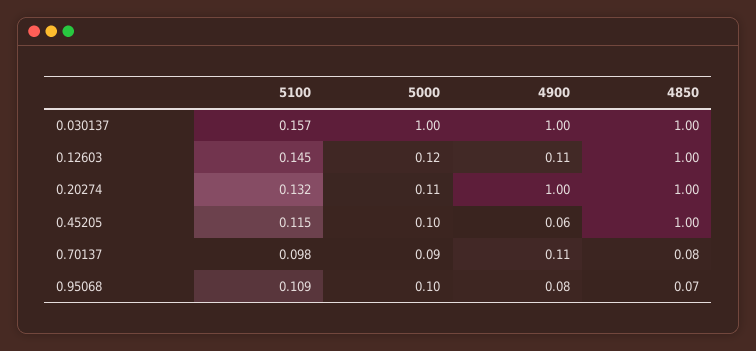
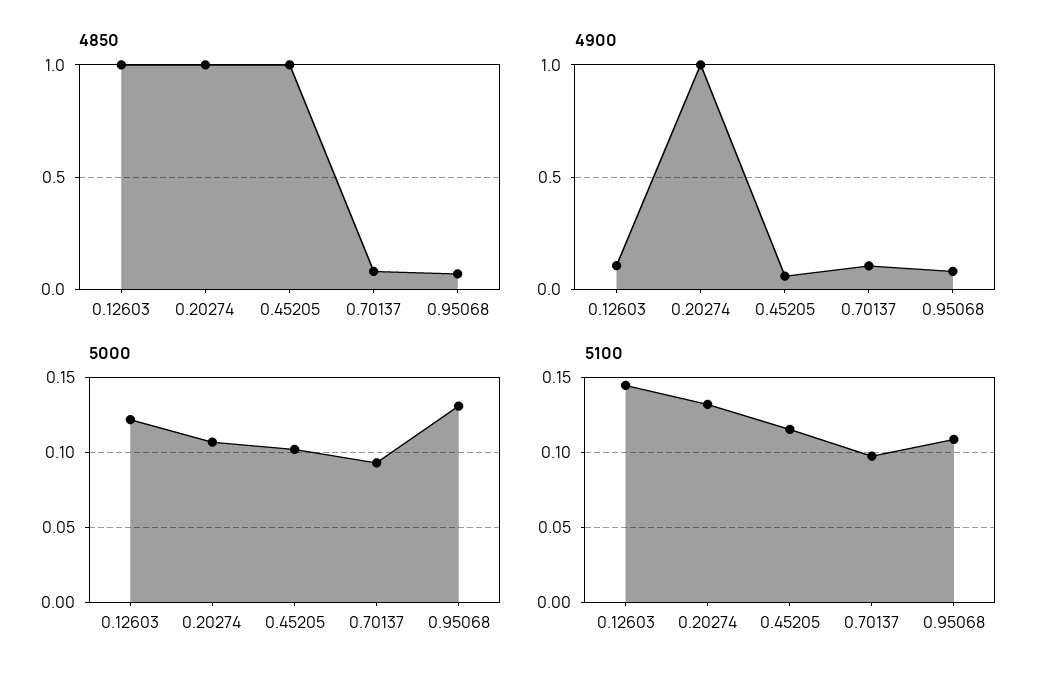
5100, 0.030137: 0.157 -> none
5000, 0.030137: 1 -> none
4900, 0.030137: 1 -> none
4850, 0.030137: 1 -> none
5000, 0.95068: 0.1 -> 0.13

